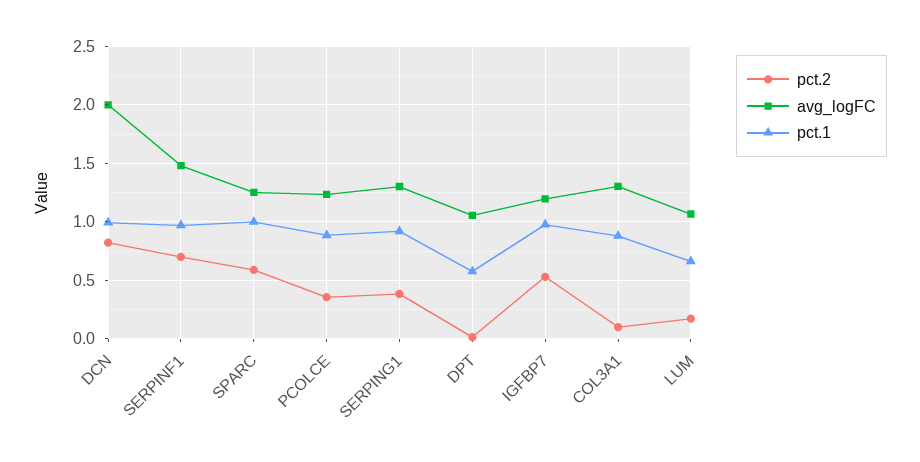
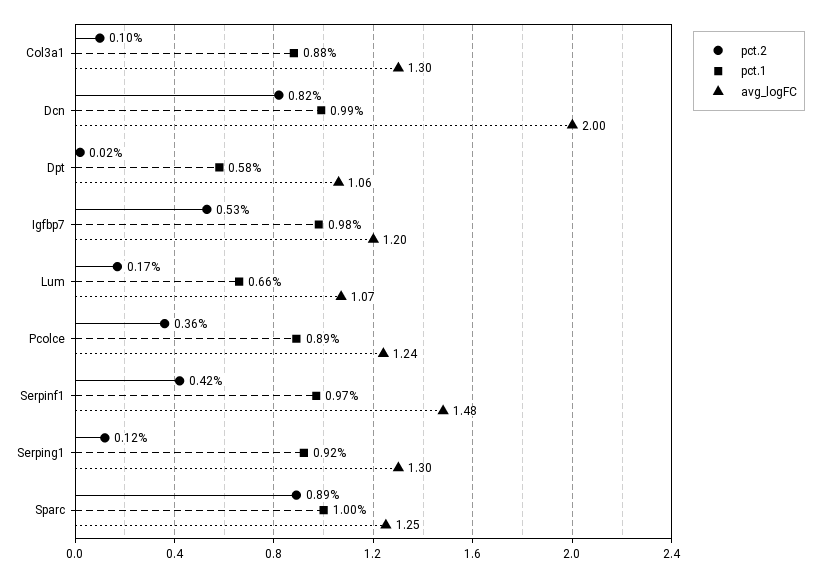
pct.2, SERPINF1: 0.7 -> 0.42
pct.2, SPARC: 0.6 -> 0.89
pct.2, SERPING1: 0.4 -> 0.12

